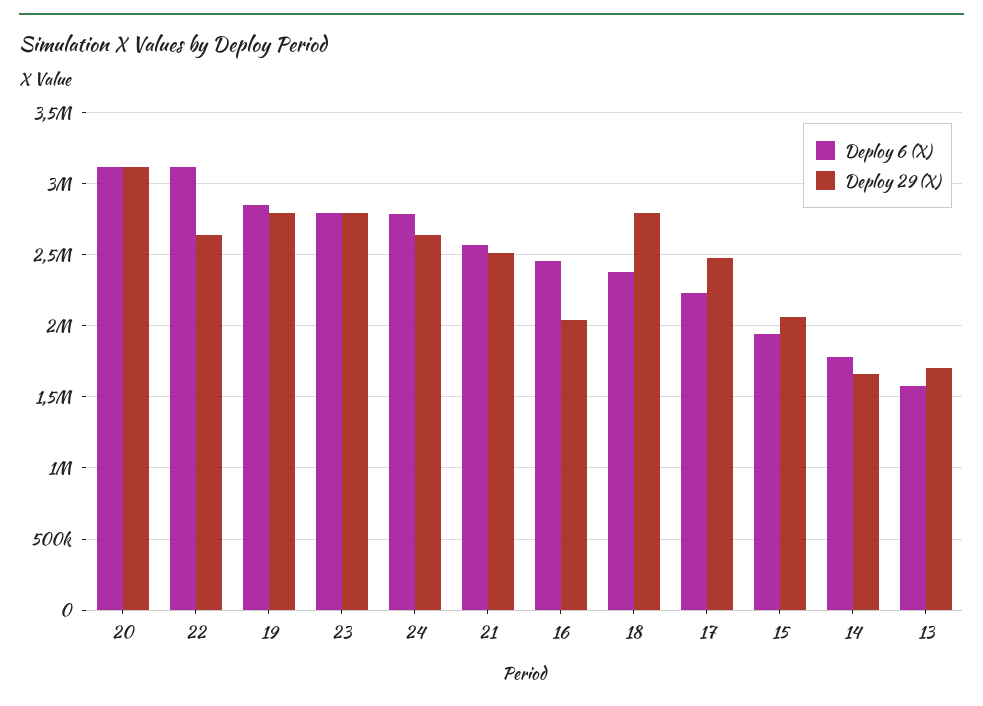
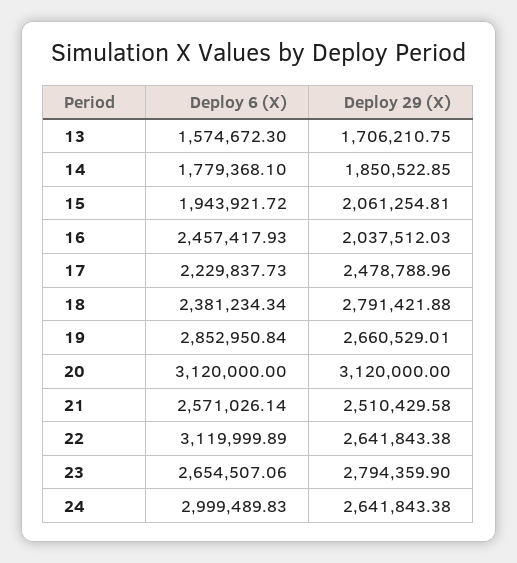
Deploy 29 (X), 19: 2800000 -> 2660529.01
Deploy 6 (X), 23: 2800000 -> 2654507.06
Deploy 6 (X), 24: 2800000 -> 2999489.83
Deploy 29 (X), 14: 1650000 -> 1850522.85

